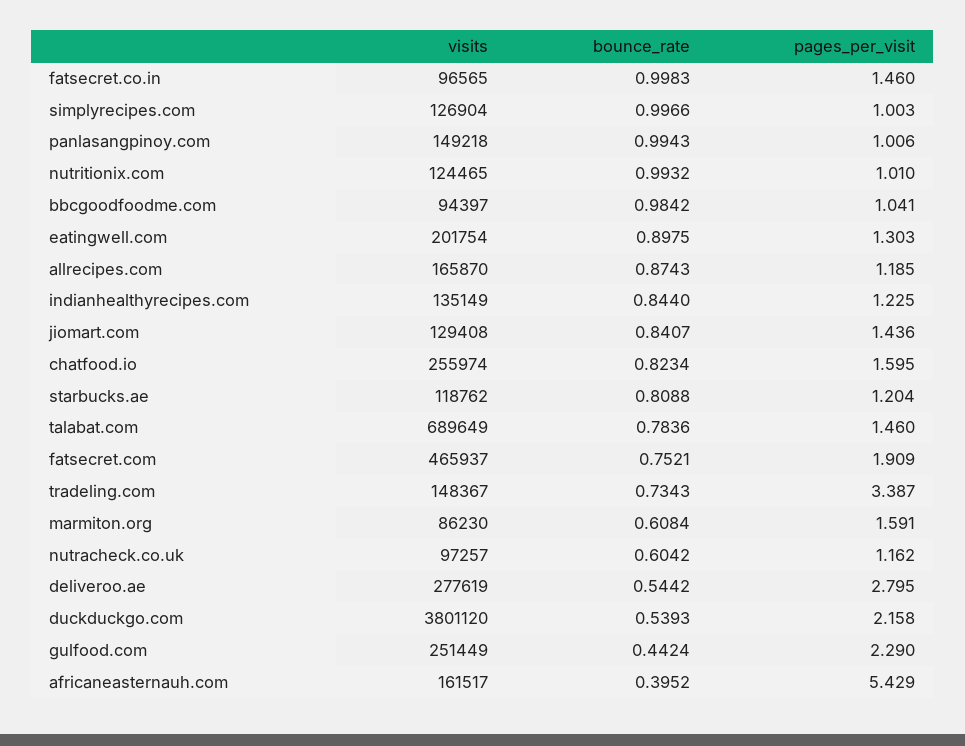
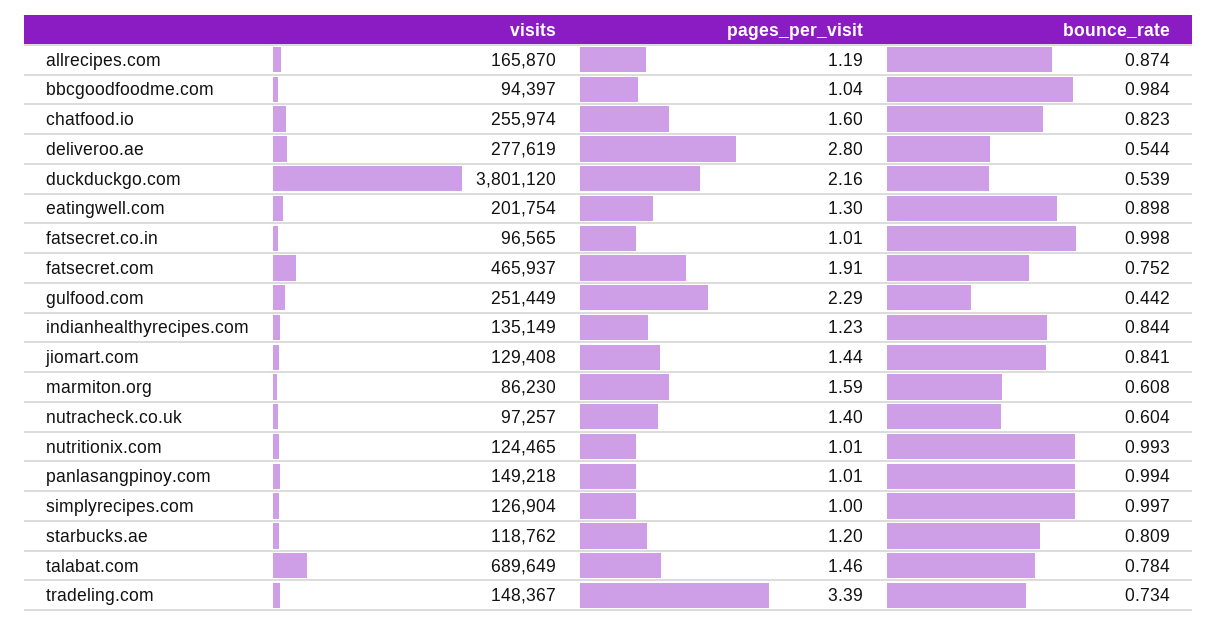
pages_per_visit, fatsecret.co.in: 1.46 -> 1.01
pages_per_visit, nutracheck.co.uk: 1.162 -> 1.4
visits, africaneasternauh.com: 161517 -> none
bounce_rate, africaneasternauh.com: 0.3952 -> none
pages_per_visit, africaneasternauh.com: 5.429 -> none

